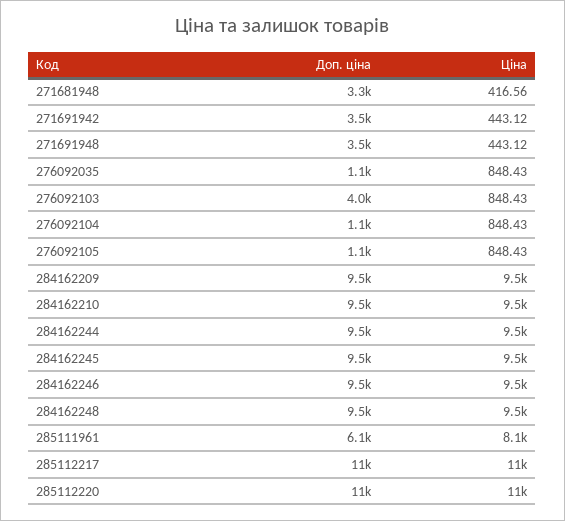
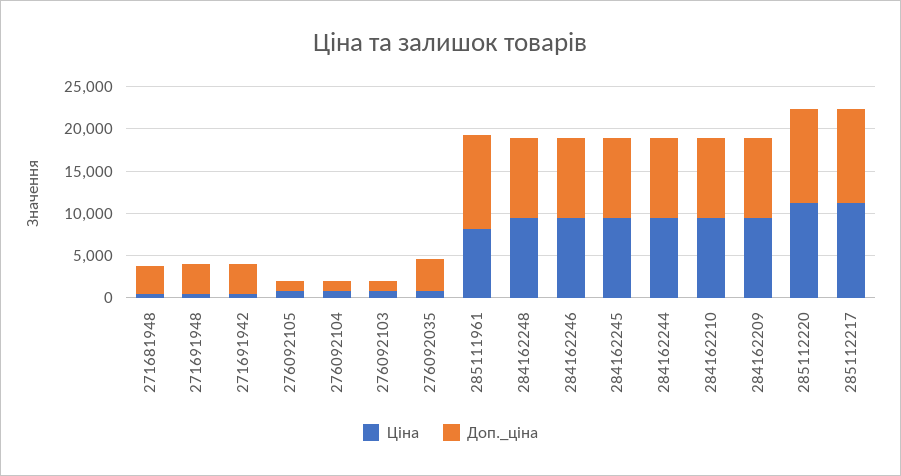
Доп. ціна, 276092035: 1100 -> 4000
Доп. ціна, 276092103: 4000 -> 1000
Доп. ціна, 285111961: 6100 -> 11000

